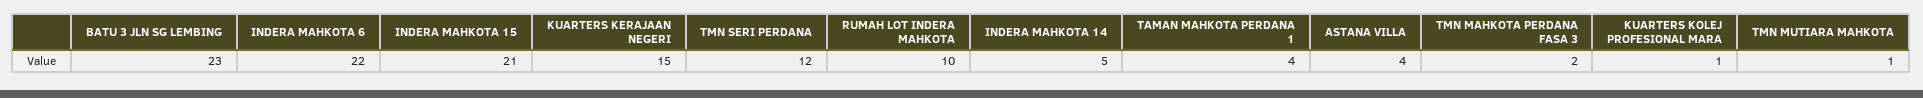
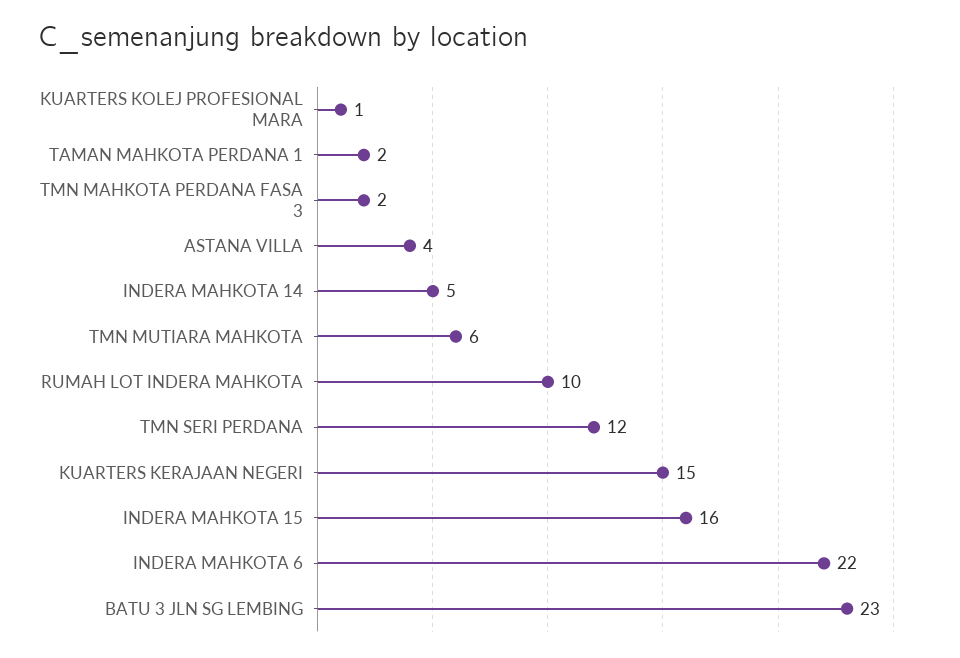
INDERA MAHKOTA 15: 21 -> 16
TAMAN MAHKOTA PERDANA 1: 4 -> 2
TMN MUTIARA MAHKOTA: 1 -> 6

